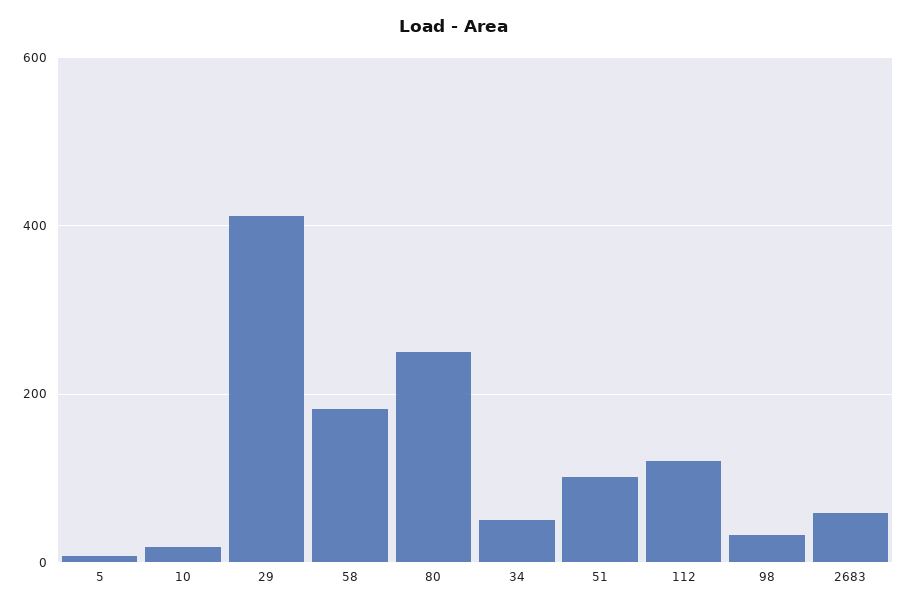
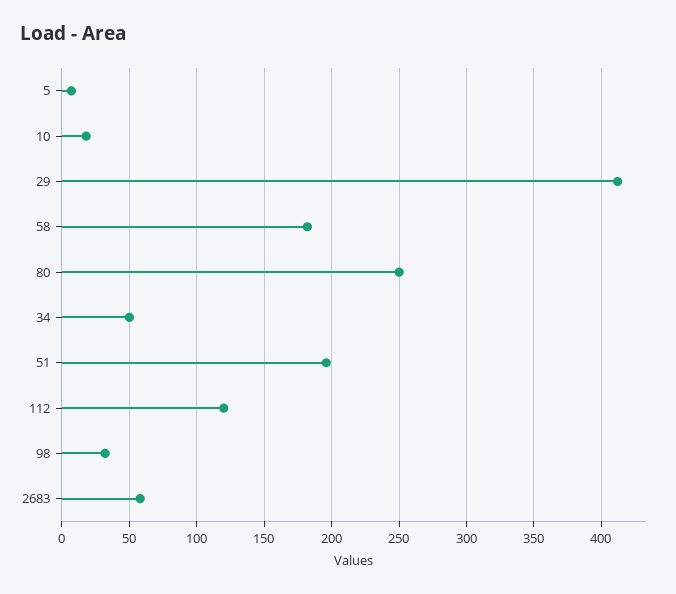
51: 100 -> 195

